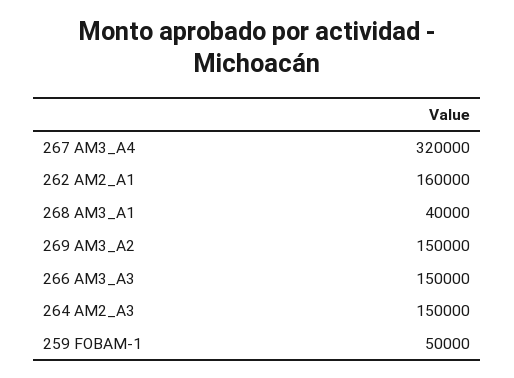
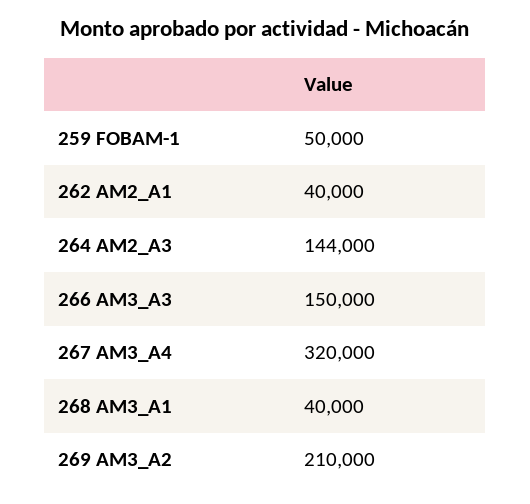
262 AM2_A1: 160000 -> 40000
269 AM3_A2: 150000 -> 210000
264 AM2_A3: 150000 -> 144000

